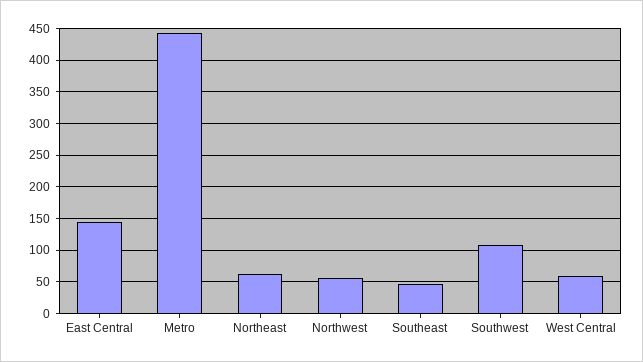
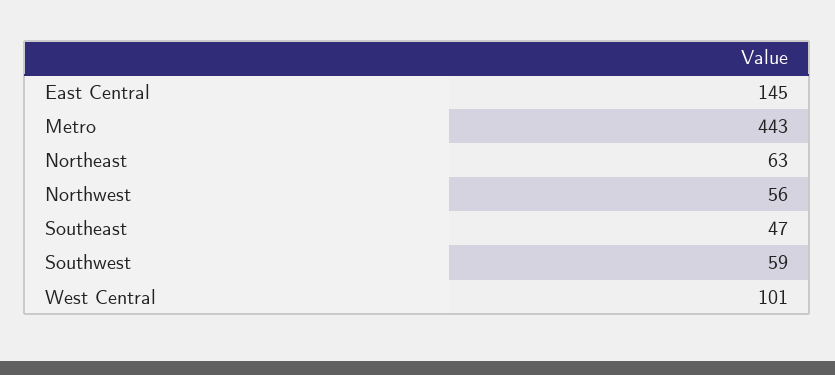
Southwest: 110 -> 59
West Central: 60 -> 101

